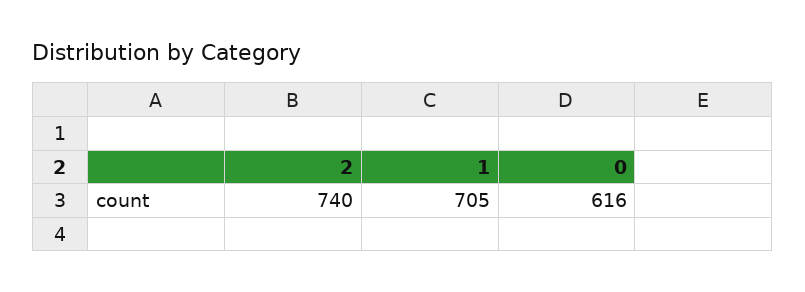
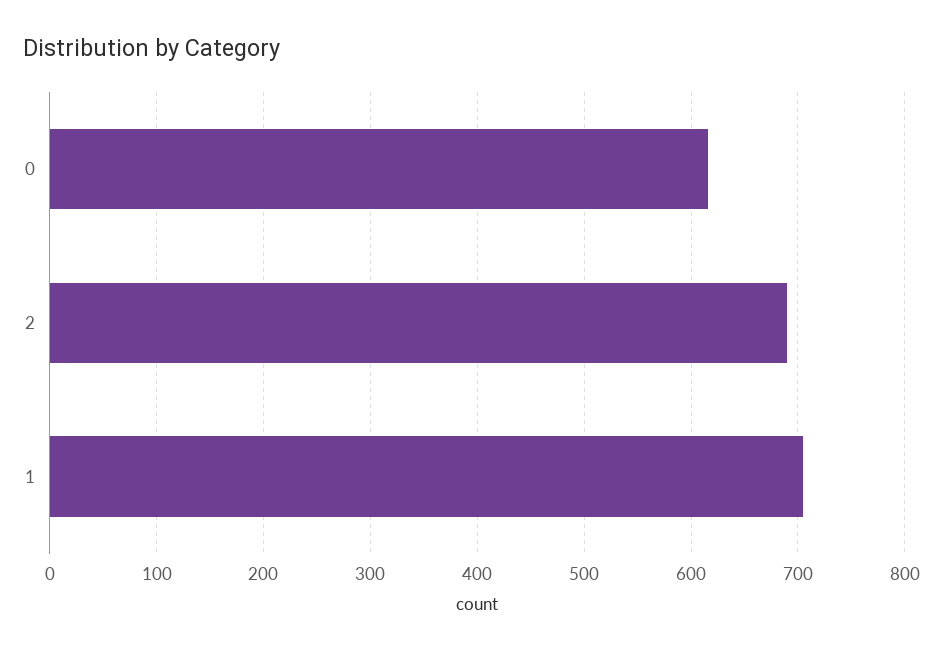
2: 740 -> 690

